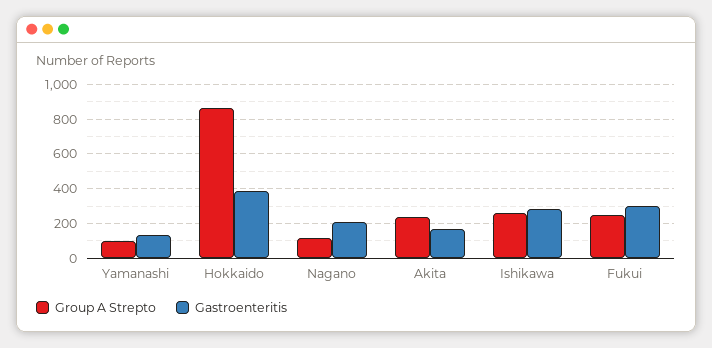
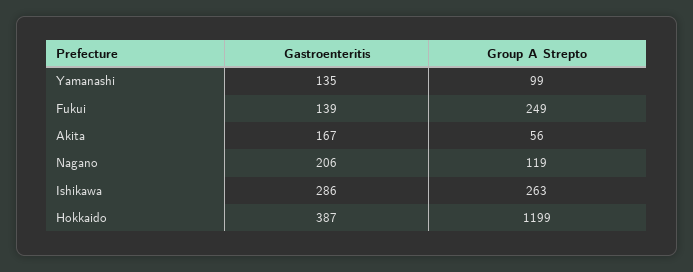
Group A Strepto, Hokkaido: 850 -> 1199
Group A Strepto, Akita: 250 -> 56
Gastroenteritis, Fukui: 300 -> 139

